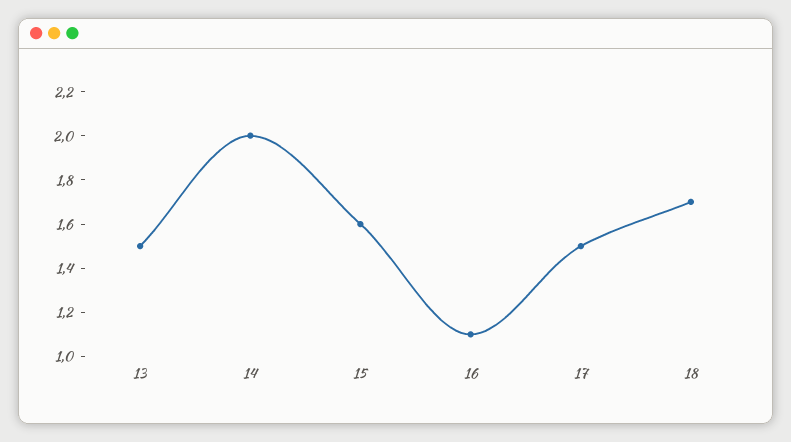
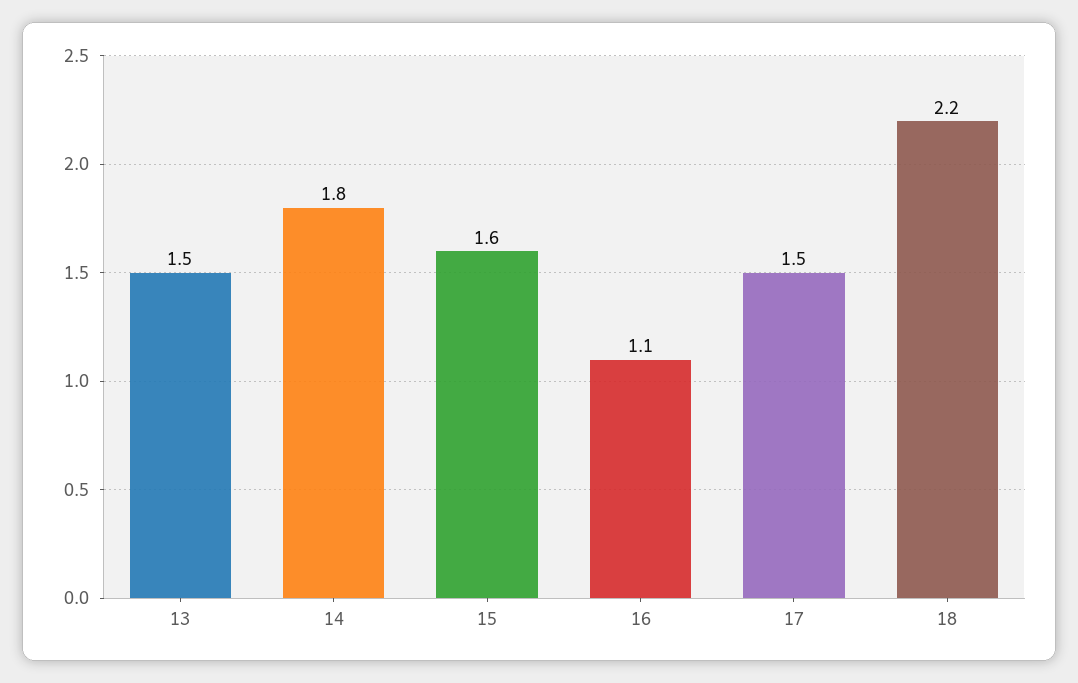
14: 2 -> 1.8
18: 1.7 -> 2.2

